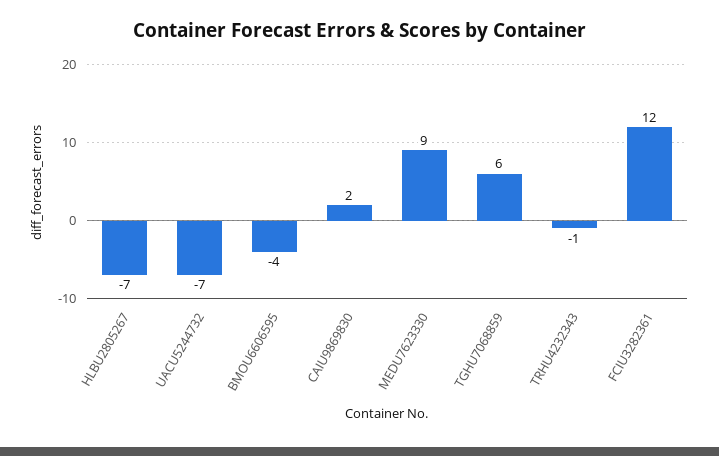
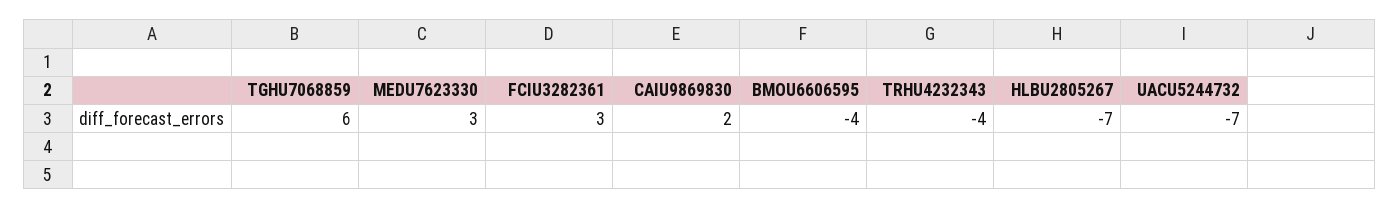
MEDU7623330: 9 -> 3
TRHU4232343: -1 -> -4
FCIU3282361: 12 -> 3

